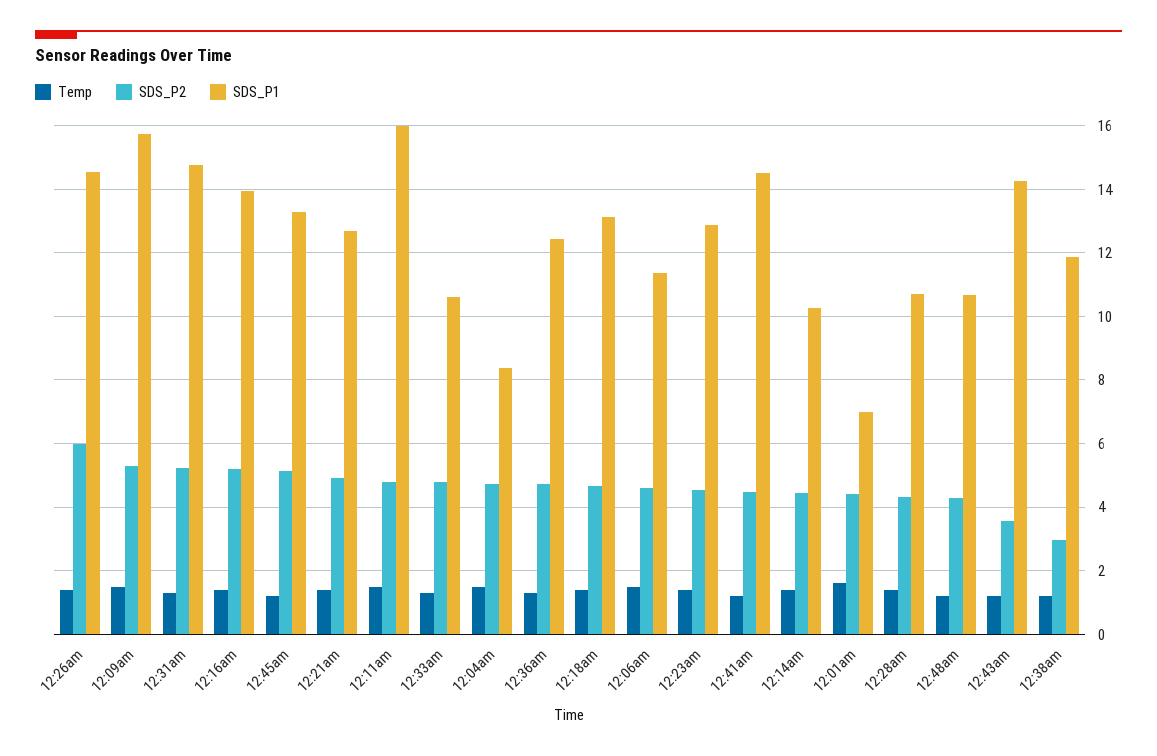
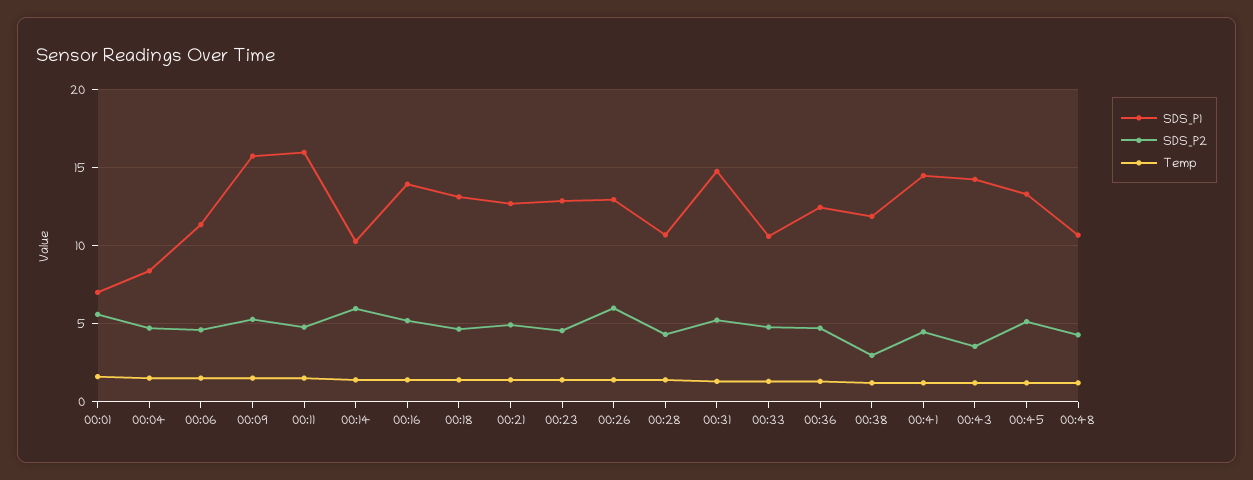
SDS_P1, 12:26am: 14.6 -> 13
SDS_P2, 12:14am: 4.4 -> 6
SDS_P2, 12:01am: 4.4 -> 5.5

